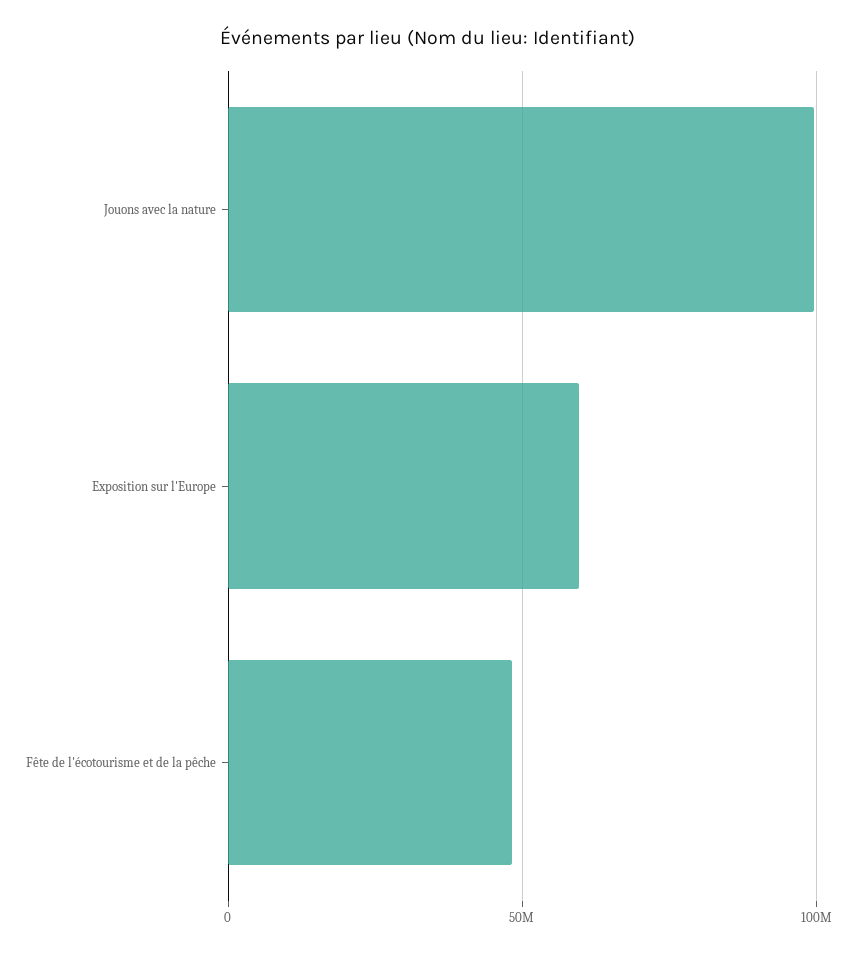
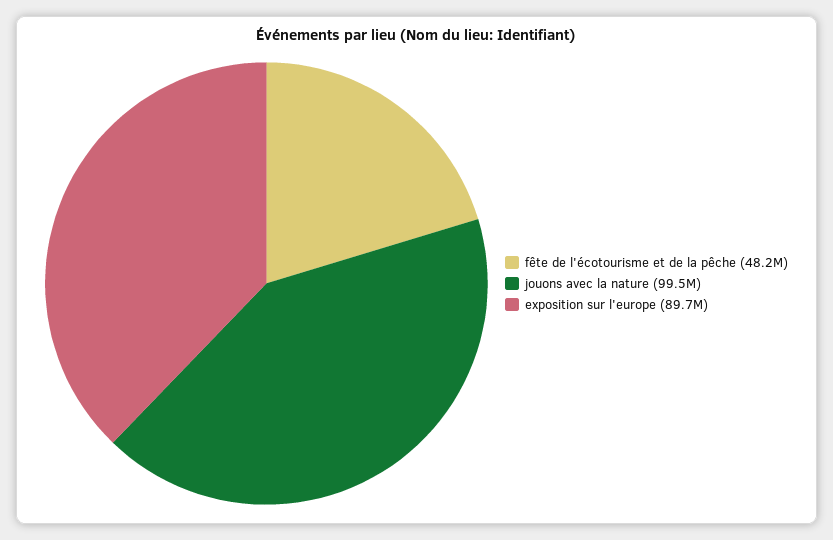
Exposition sur l'Europe: 60000000 -> 89700000

